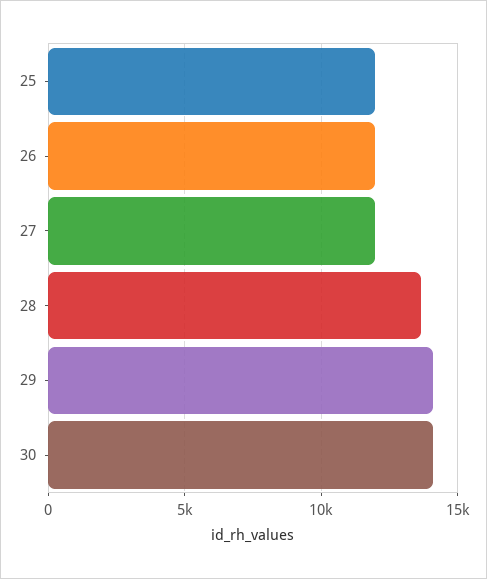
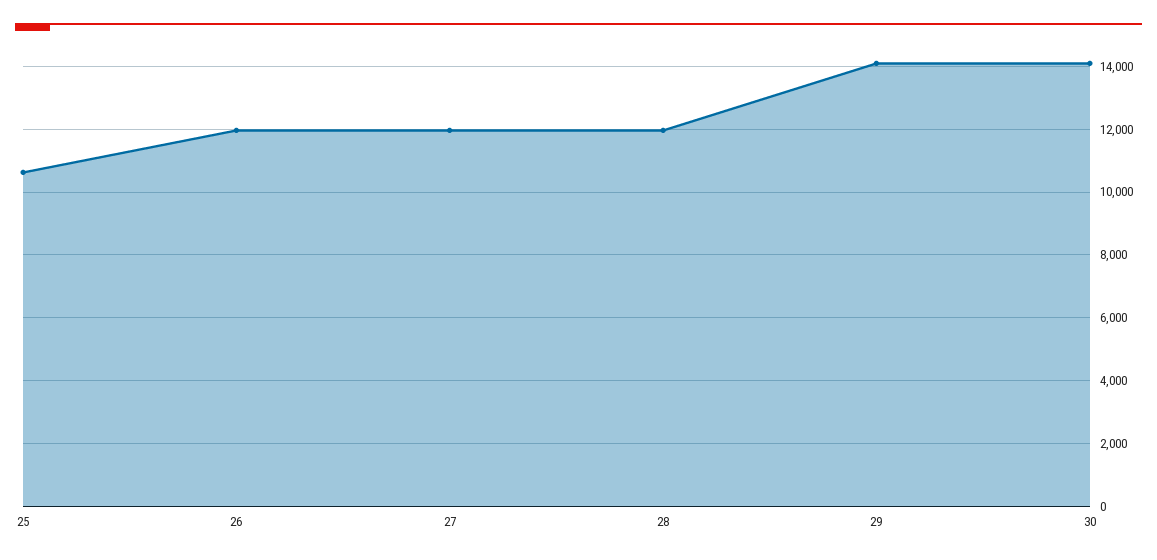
25: 12000 -> 10600
28: 13500 -> 12000

